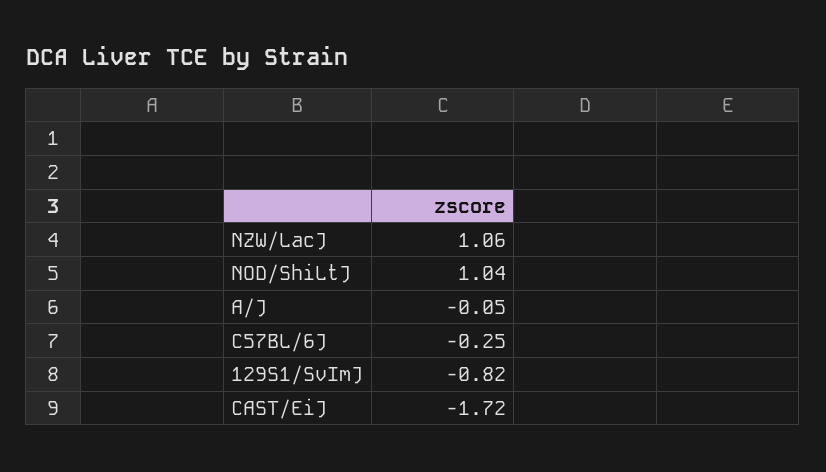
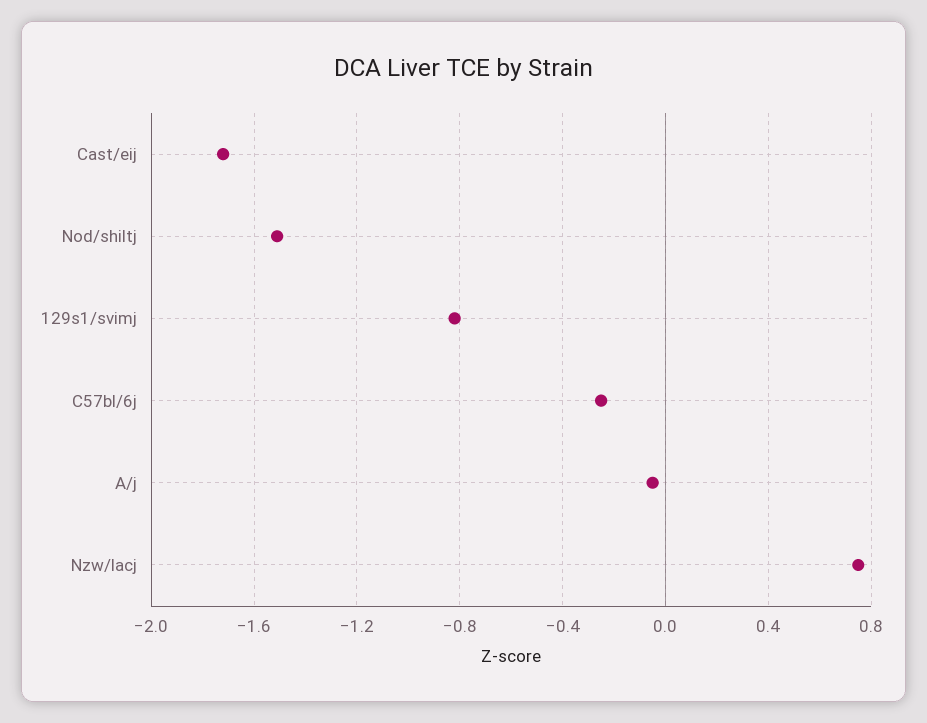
NZW/LacJ: 1.06 -> 0.75
NOD/ShiLtJ: 1.04 -> -1.5

